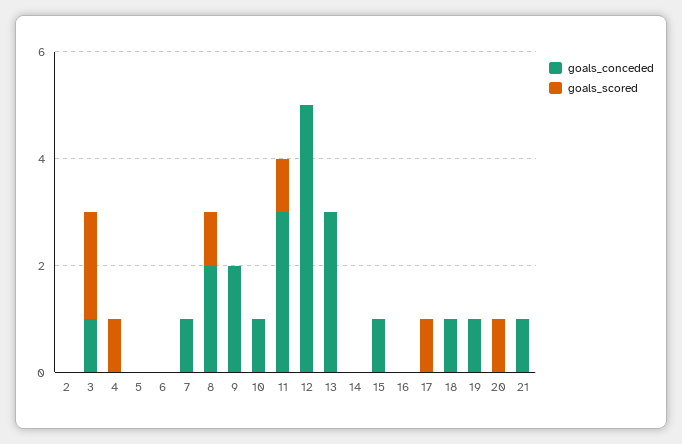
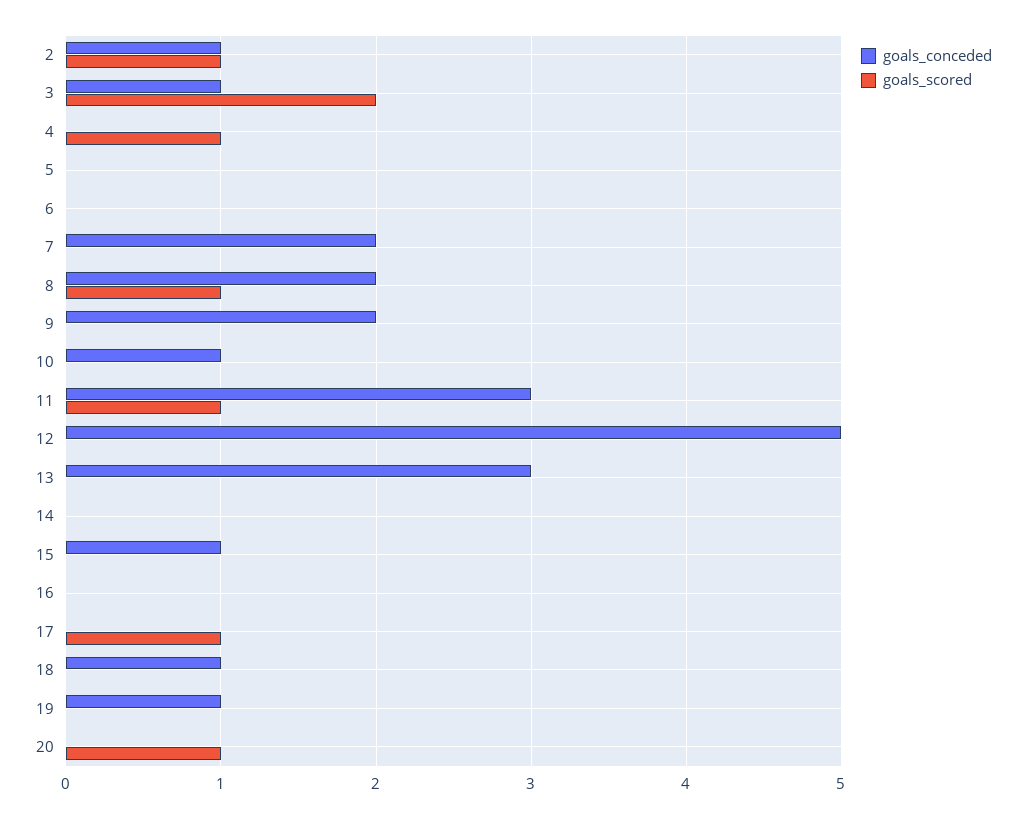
goals_conceded, 2: 0 -> 1
goals_scored, 2: 0 -> 1
goals_conceded, 7: 1 -> 2
goals_conceded, 21: 1 -> none
goals_scored, 21: 0 -> none

